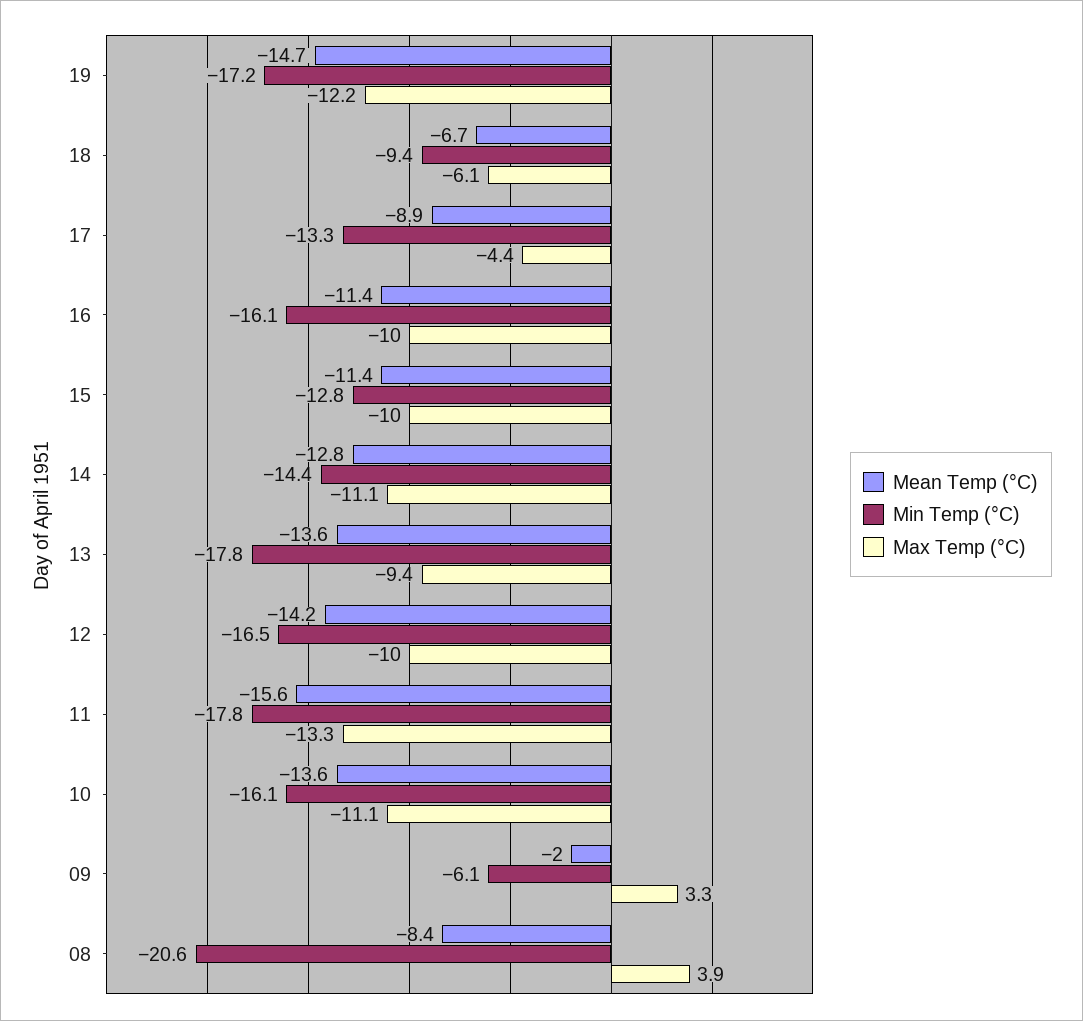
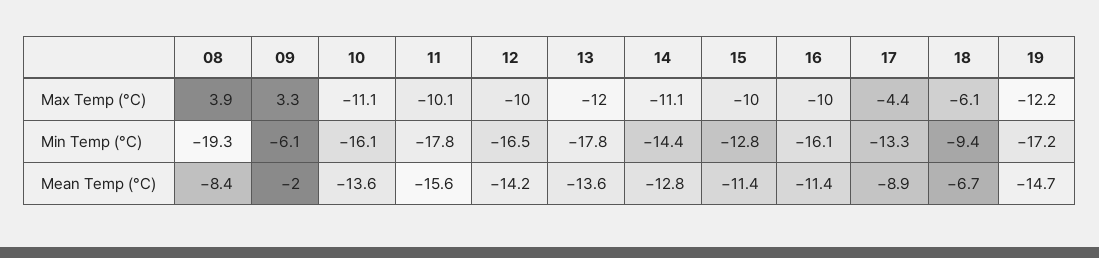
Max Temp (°C), 13: -9.4 -> -12
Max Temp (°C), 11: -13.3 -> -10.1
Min Temp (°C), 08: -20.6 -> -19.3

